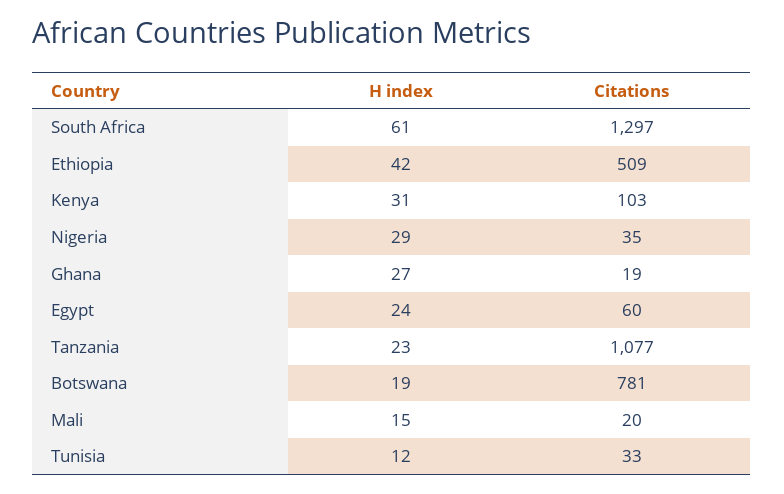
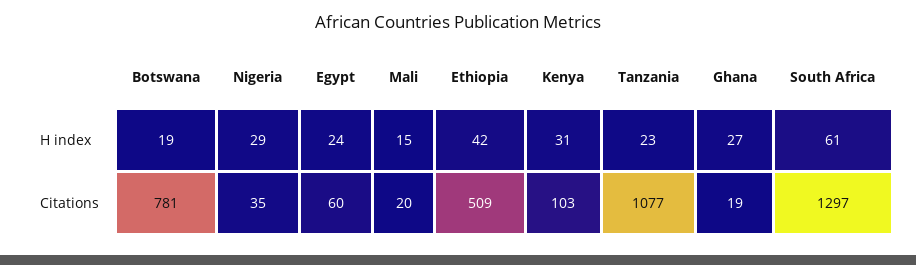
H index, Tunisia: 12 -> none
Citations, Tunisia: 33 -> none

